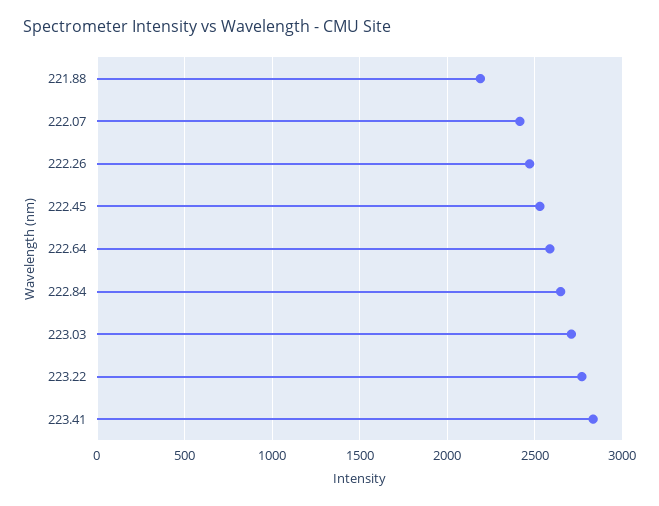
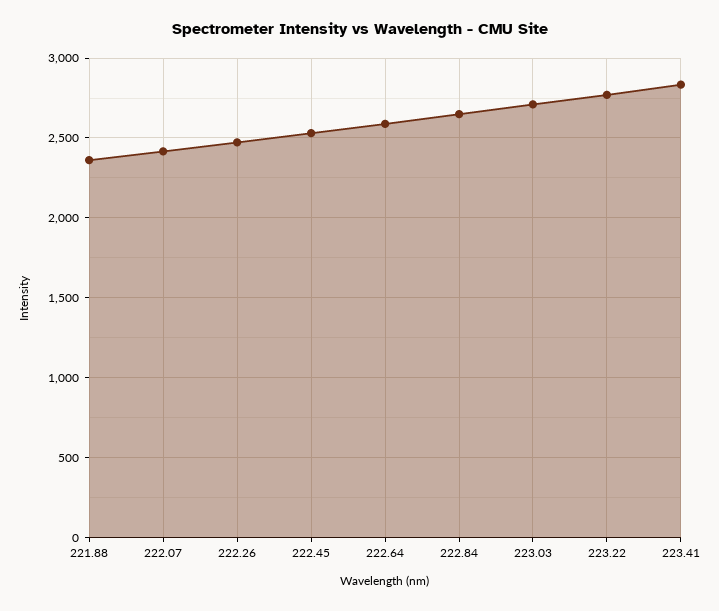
221.88: 2200 -> 2350

